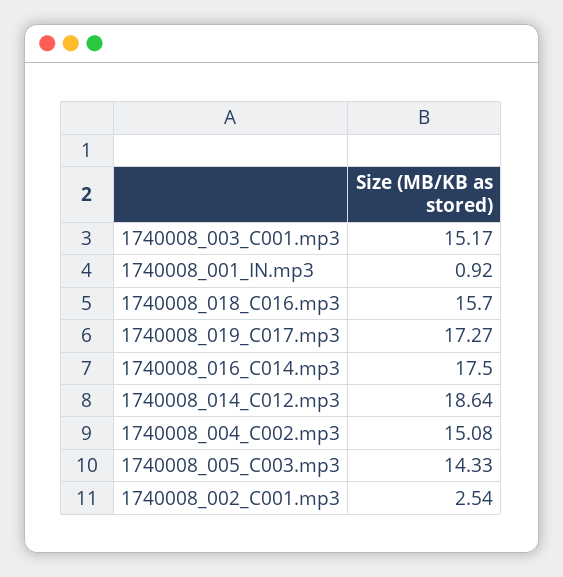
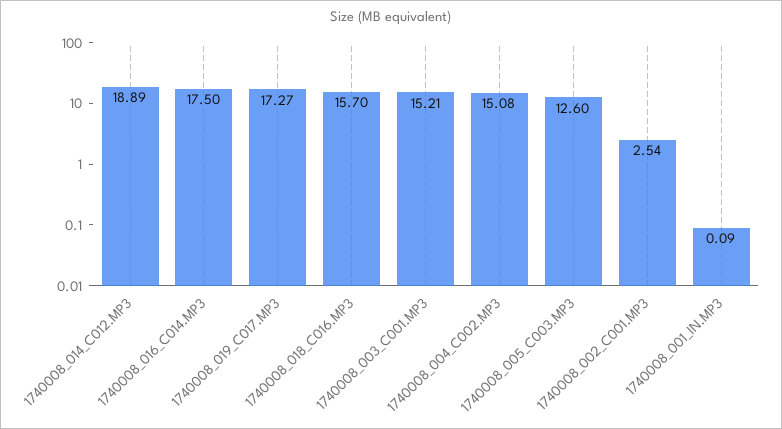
1740008_003_C001.mp3: 15.17 -> 15.21
1740008_001_IN.mp3: 0.92 -> 0.09
1740008_014_C012.mp3: 18.64 -> 18.89
1740008_005_C003.mp3: 14.33 -> 12.6

